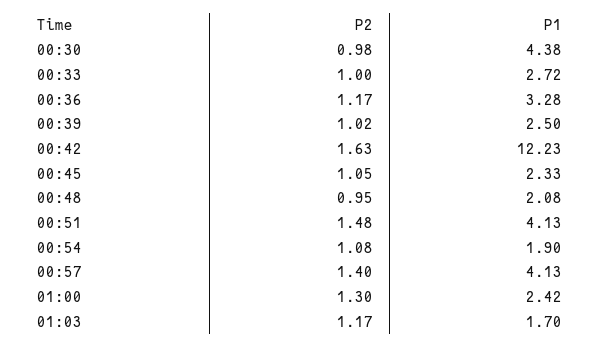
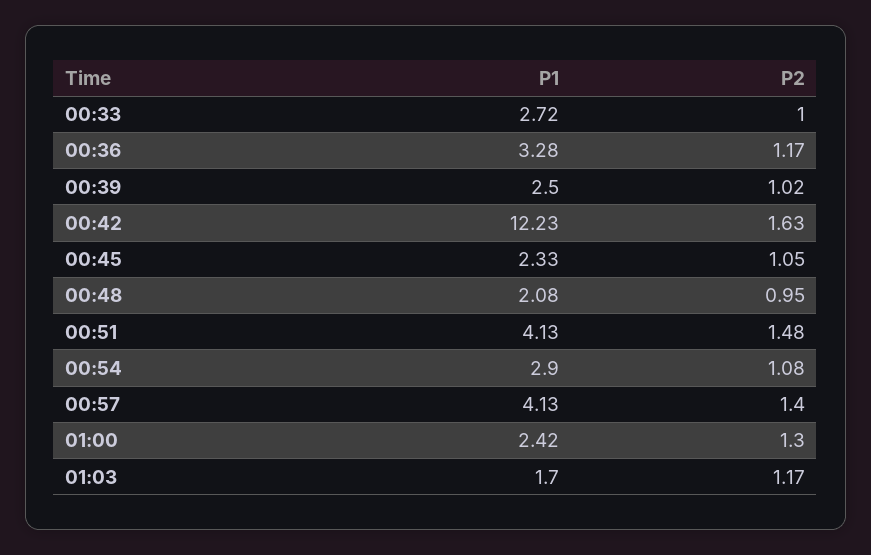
P2, 00:30: 0.98 -> none
P1, 00:30: 4.38 -> none
P1, 00:54: 1.9 -> 2.9

